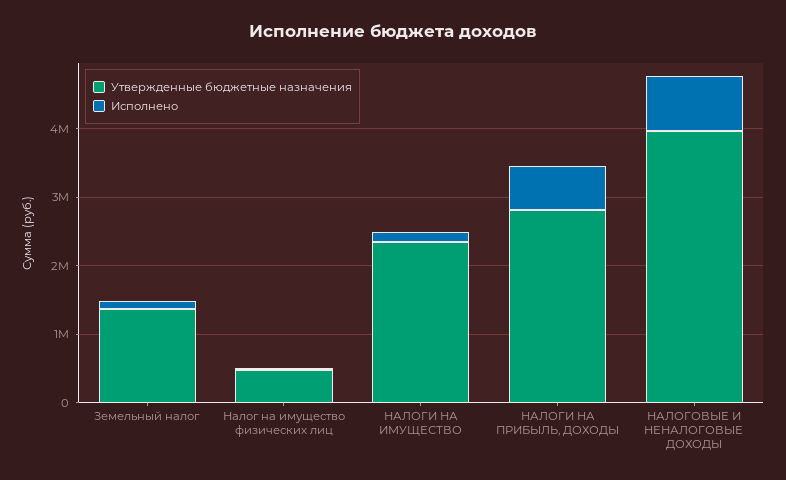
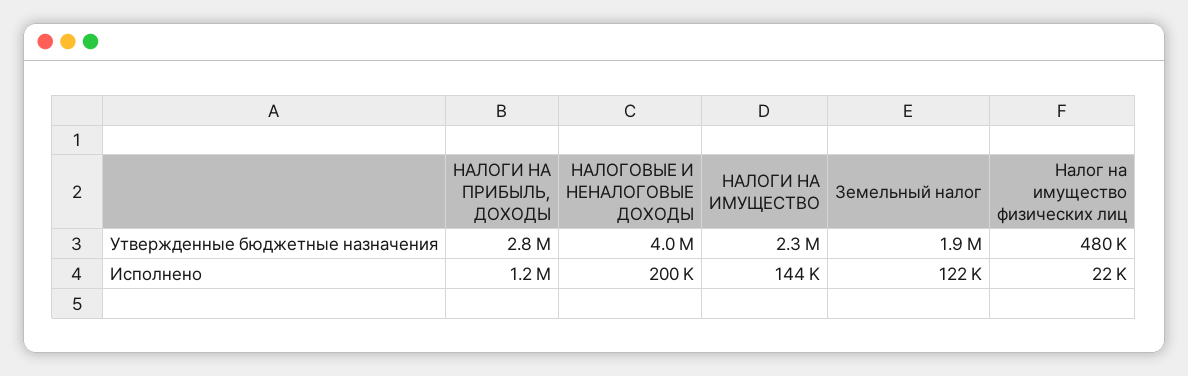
Утвержденные бюджетные назначения, Земельный налог: 1400000 -> 1900000
Исполнено, НАЛОГИ НА ПРИБЫЛЬ, ДОХОДЫ: 600000 -> 1200000
Исполнено, НАЛОГОВЫЕ И НЕНАЛОГОВЫЕ ДОХОДЫ: 800000 -> 200000

